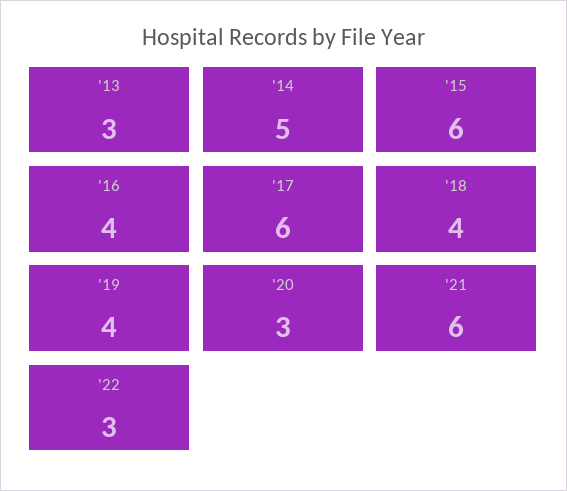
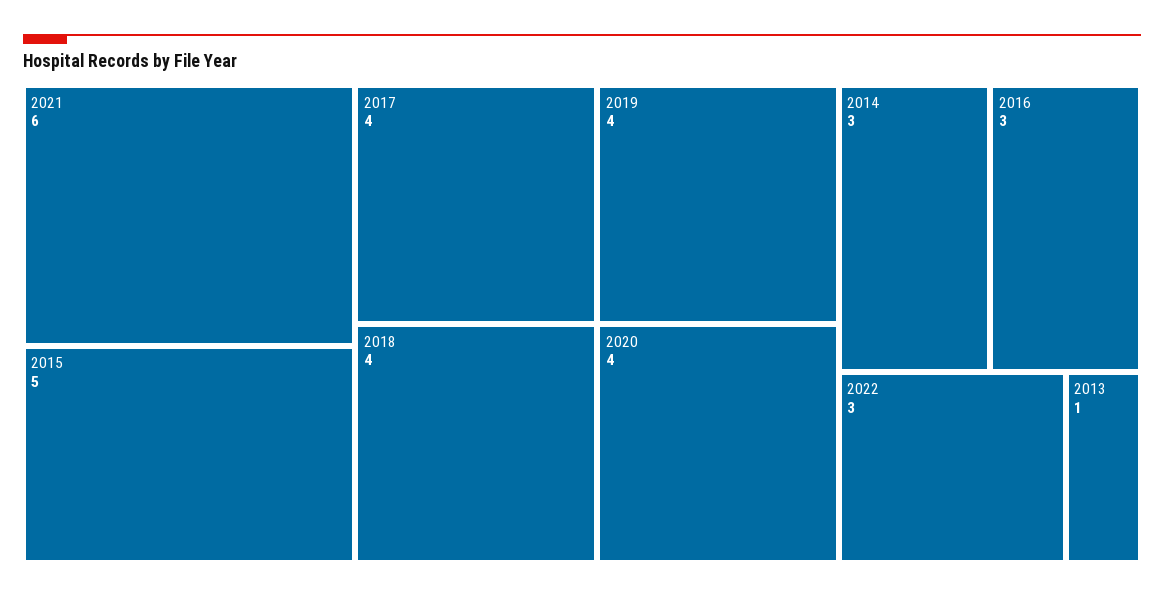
'13: 3 -> 1
'14: 5 -> 3
'15: 6 -> 5
'16: 4 -> 3
'17: 6 -> 4
'20: 3 -> 4

